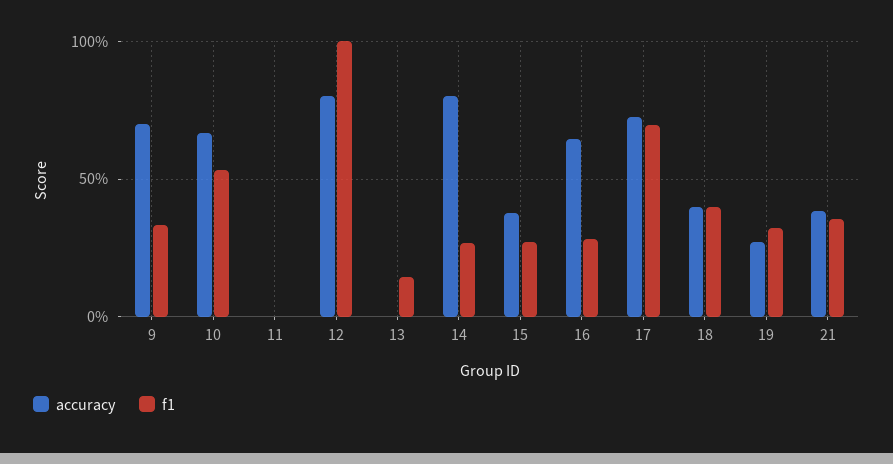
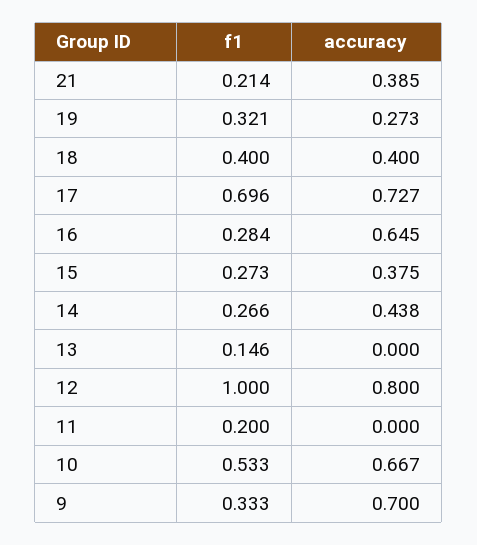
f1, 11: 0 -> 0.2
accuracy, 14: 0.8 -> 0.438
f1, 21: 0.35 -> 0.214

